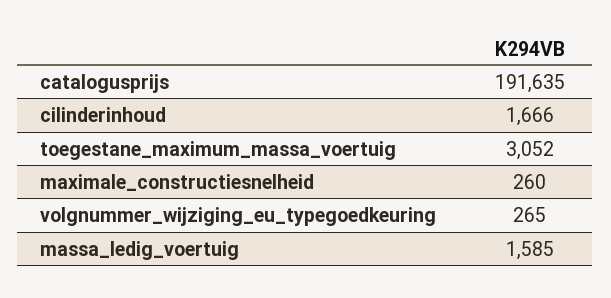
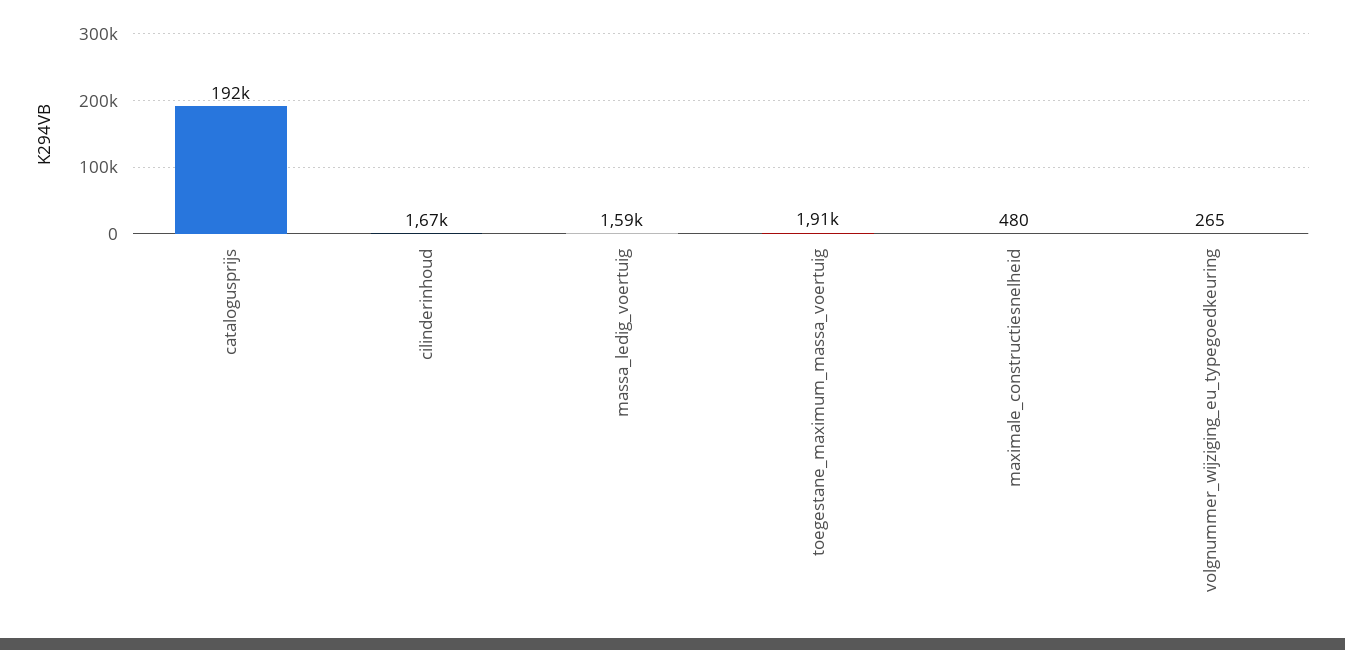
toegestane_maximum_massa_voertuig: 3052 -> 1910
maximale_constructiesnelheid: 260 -> 480

